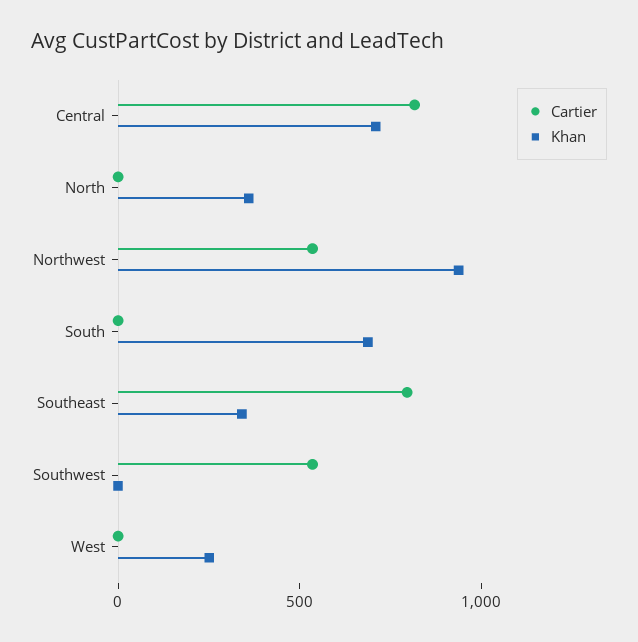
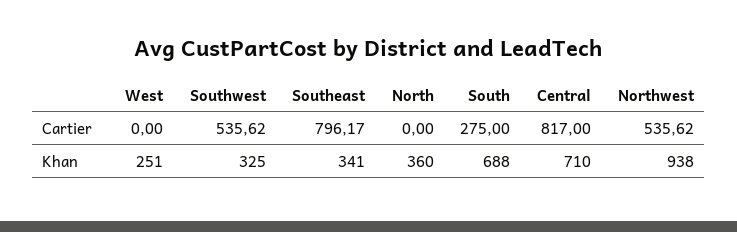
Cartier, South: 0 -> 275
Khan, Southwest: 0 -> 325

